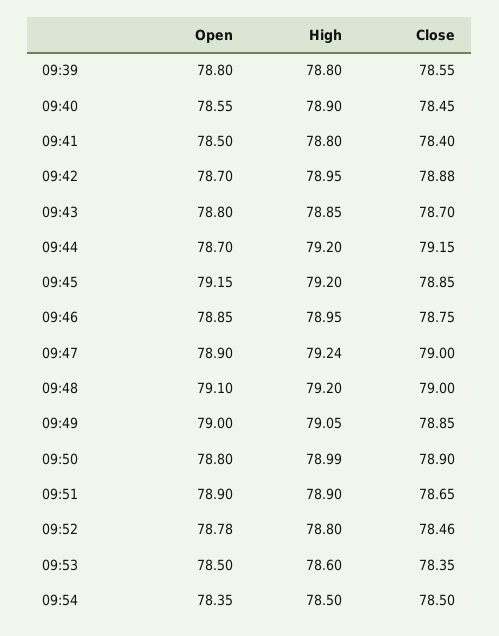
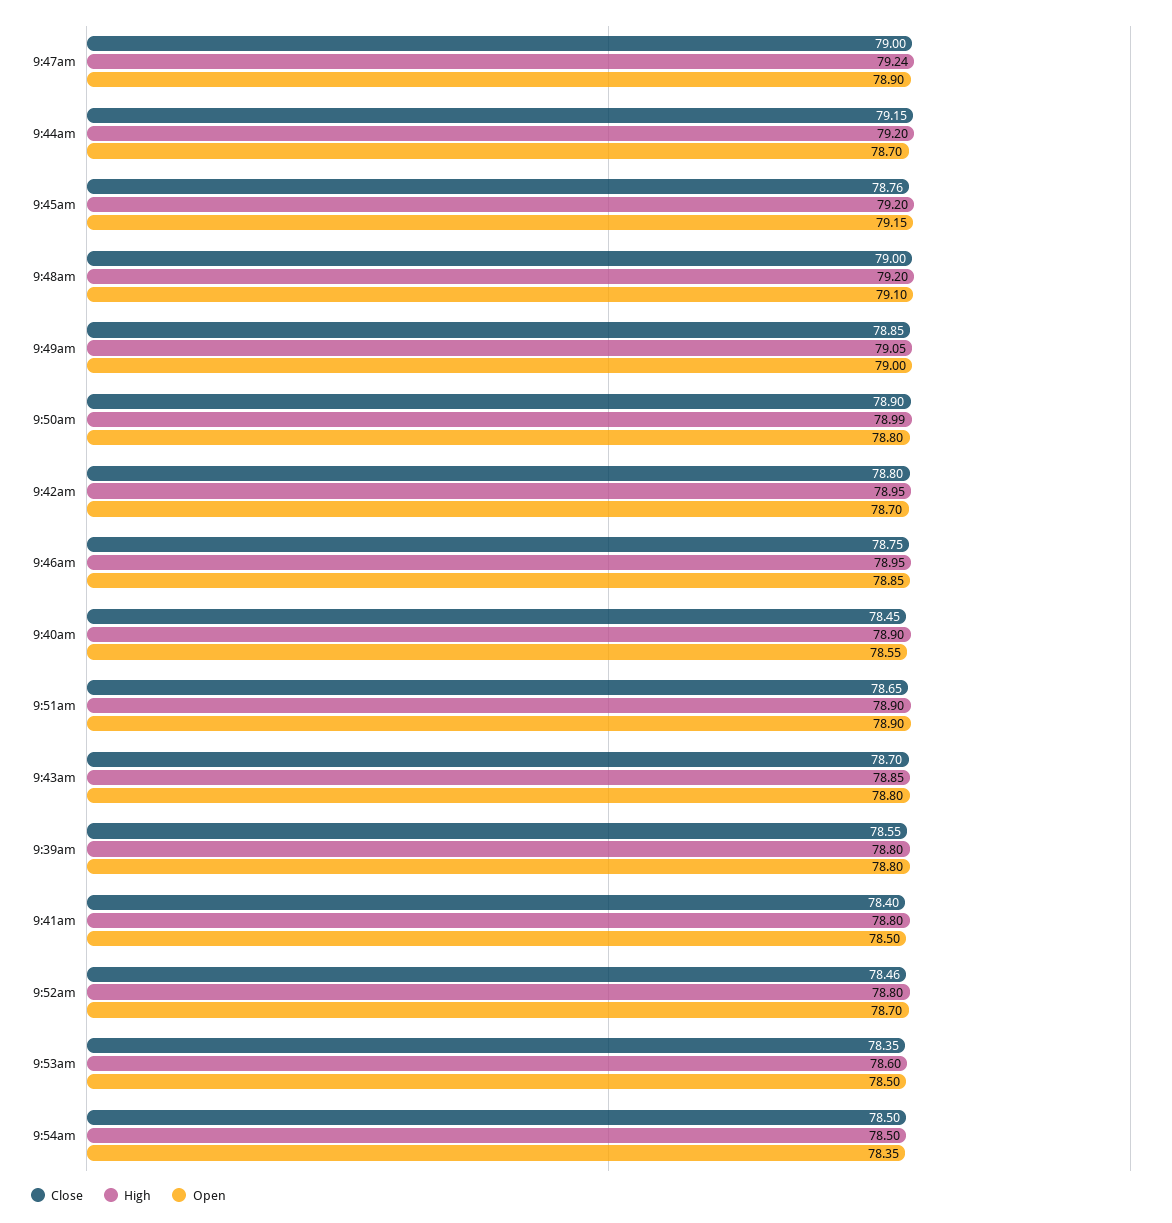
Close, 09:42: 78.88 -> 78.8
Close, 09:45: 78.85 -> 78.76
Open, 09:52: 78.78 -> 78.7

